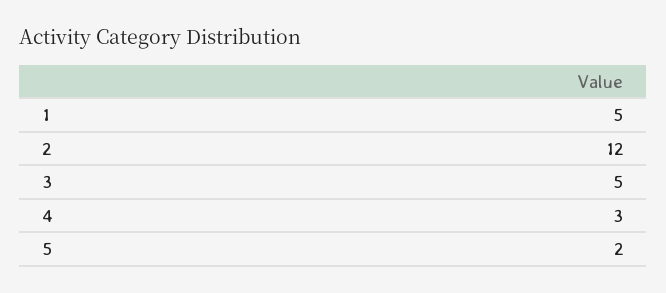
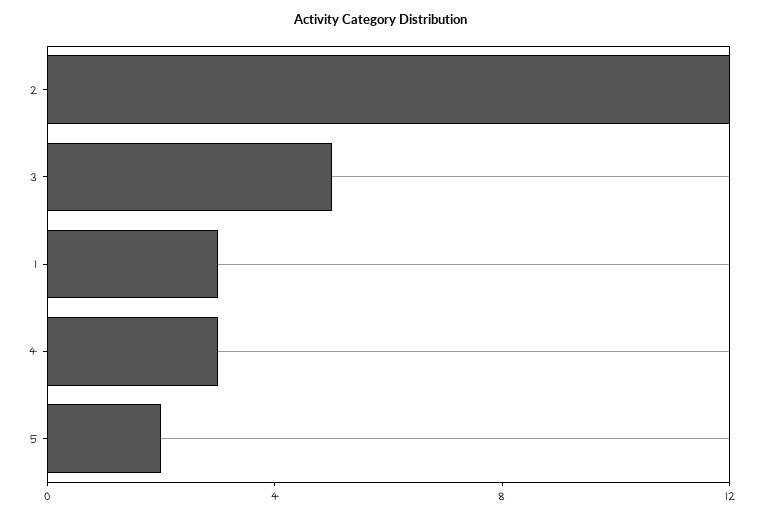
1: 5 -> 3

